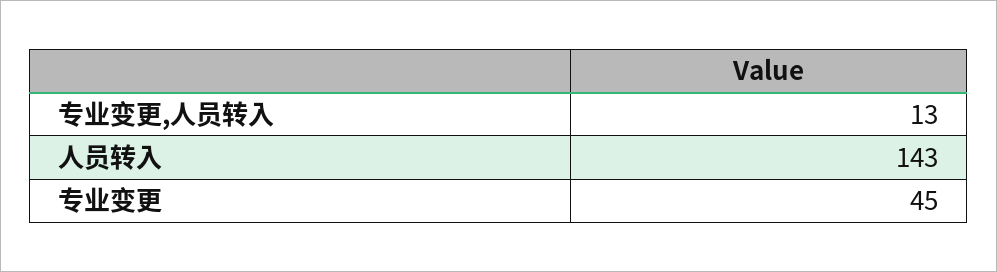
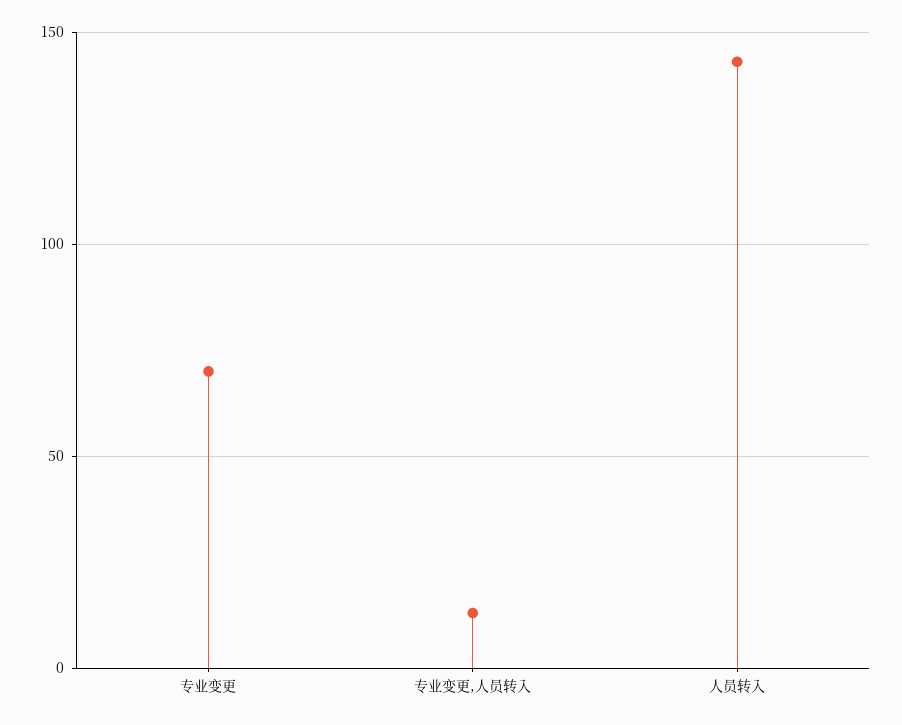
专业变更: 45 -> 70

